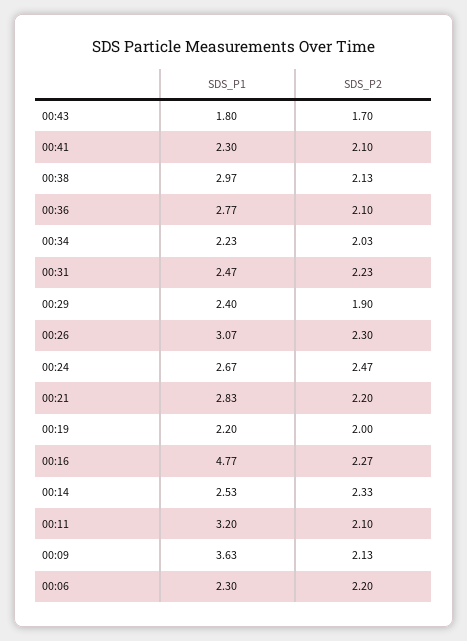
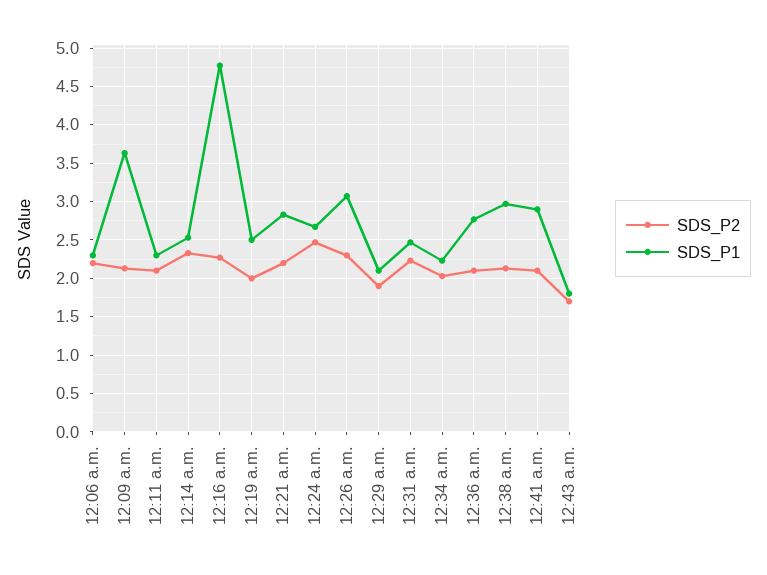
SDS_P1, 00:41: 2.3 -> 2.9
SDS_P1, 00:29: 2.4 -> 2.1
SDS_P1, 00:19: 2.2 -> 2.5
SDS_P1, 00:11: 3.2 -> 2.3

